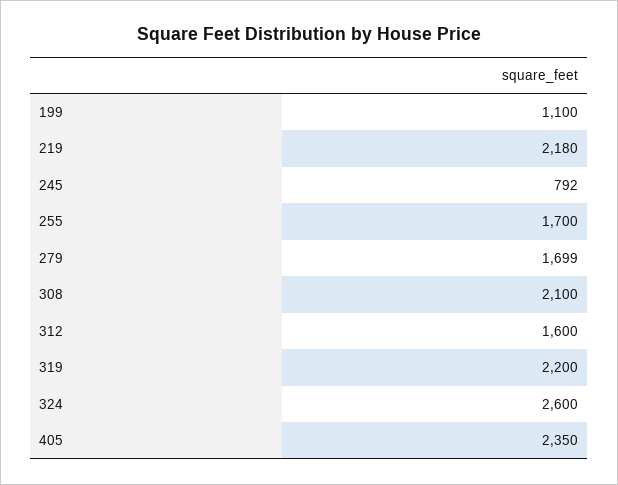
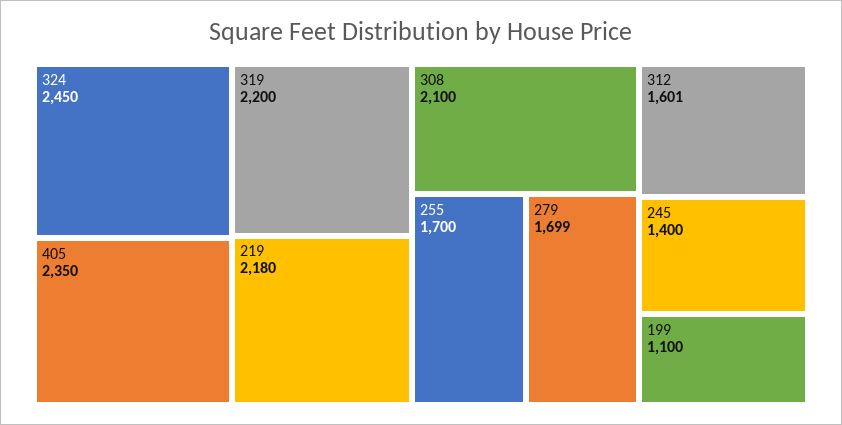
245: 792 -> 1400
312: 1600 -> 1601
324: 2600 -> 2450

